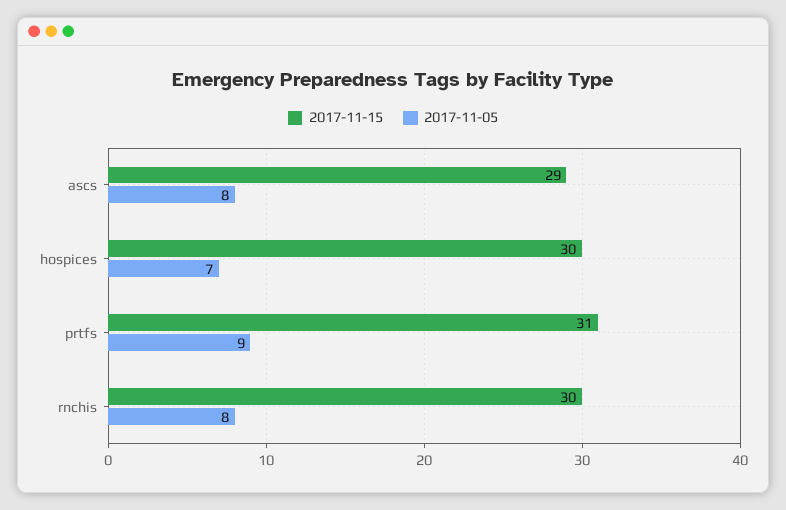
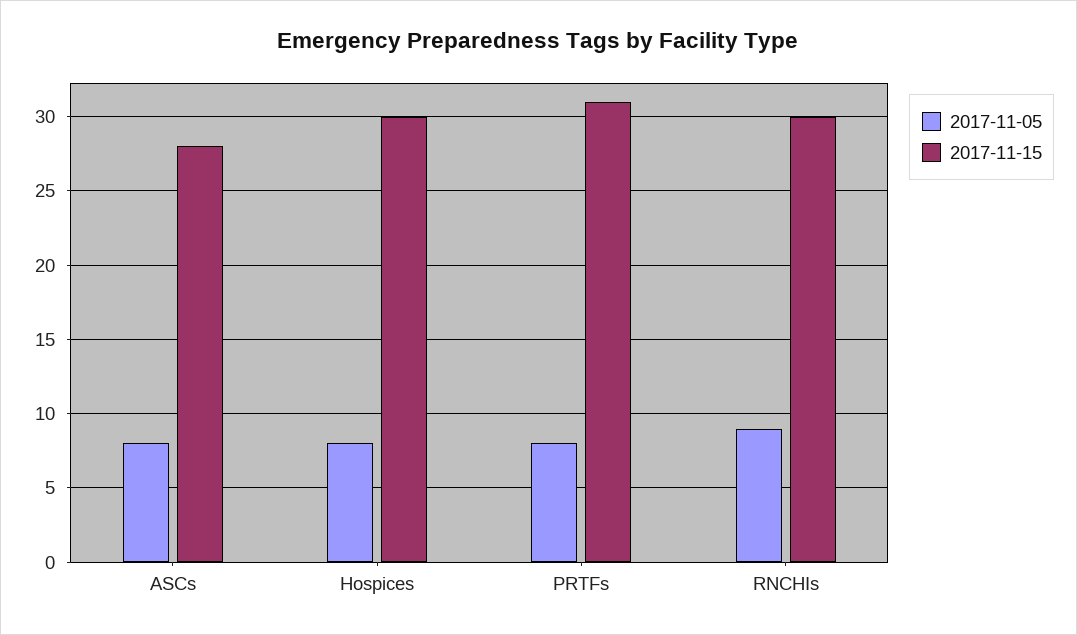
2017-11-15, ascs: 29 -> 28
2017-11-05, hospices: 7 -> 8
2017-11-05, prtfs: 9 -> 8
2017-11-05, rnchis: 8 -> 9

